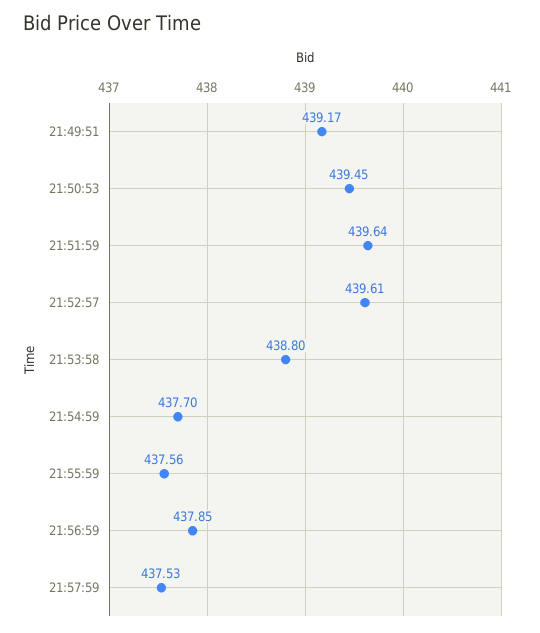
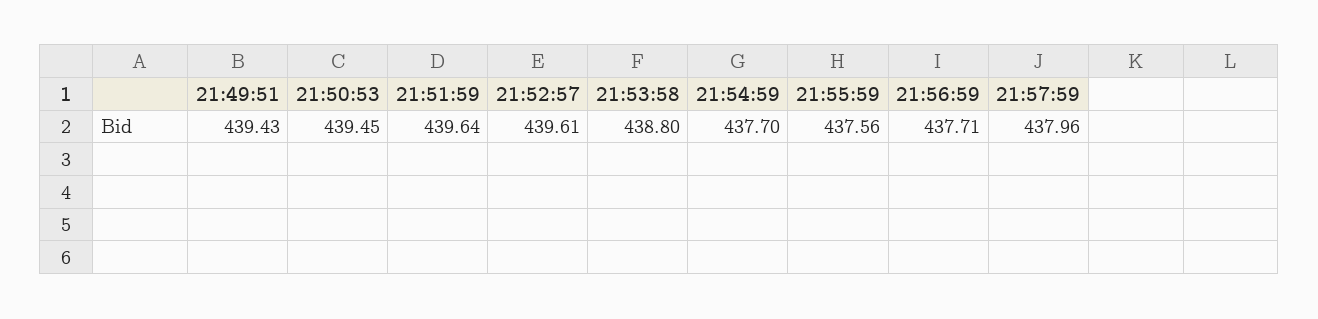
21:49:51: 439.17 -> 439.43
21:56:59: 437.85 -> 437.71
21:57:59: 437.53 -> 437.96

